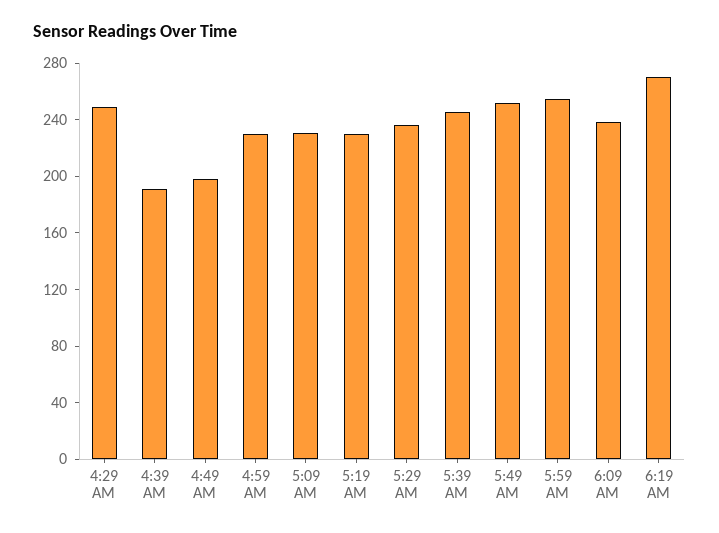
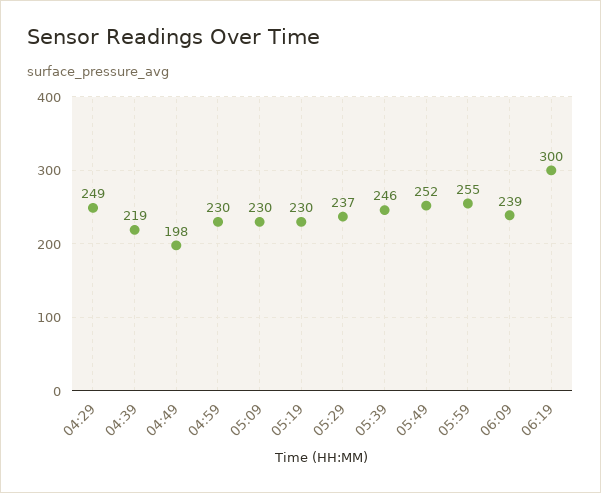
4:39 AM: 190 -> 219
6:19 AM: 270 -> 300

